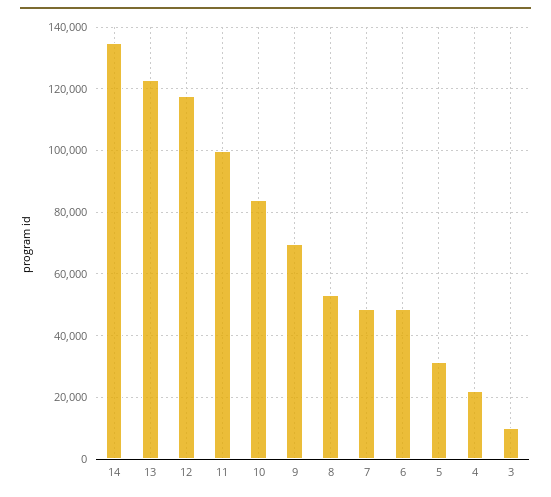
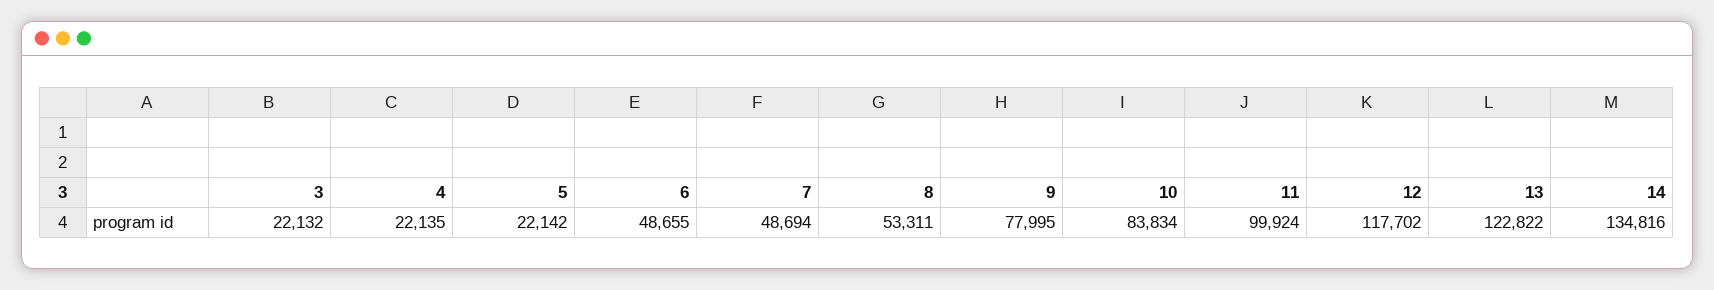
9: 70000 -> 77995
5: 32000 -> 22142
3: 10000 -> 22132

